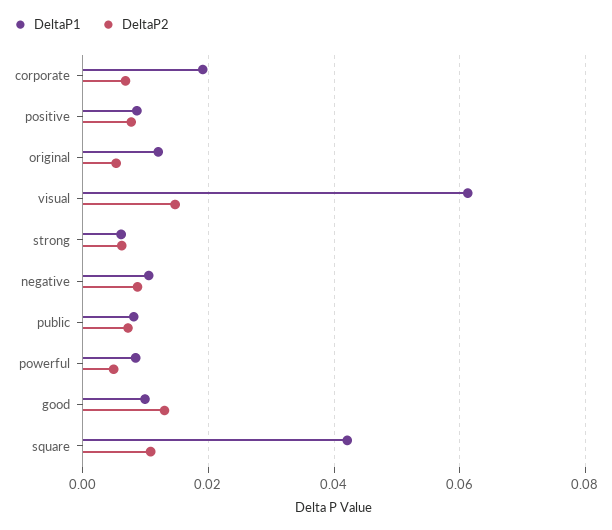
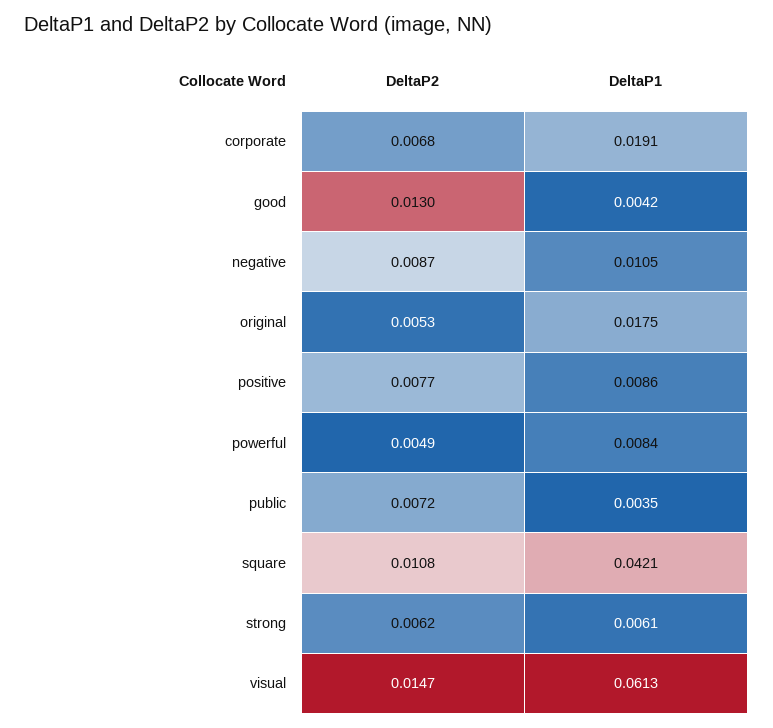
DeltaP1, original: 0.012 -> 0.0175
DeltaP1, public: 0.008 -> 0.0035
DeltaP1, good: 0.01 -> 0.0042

